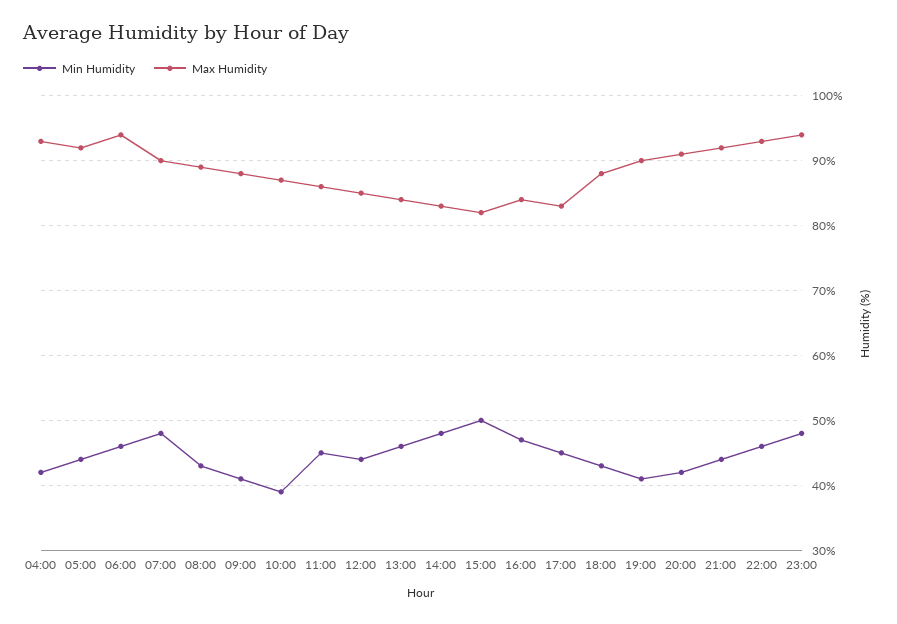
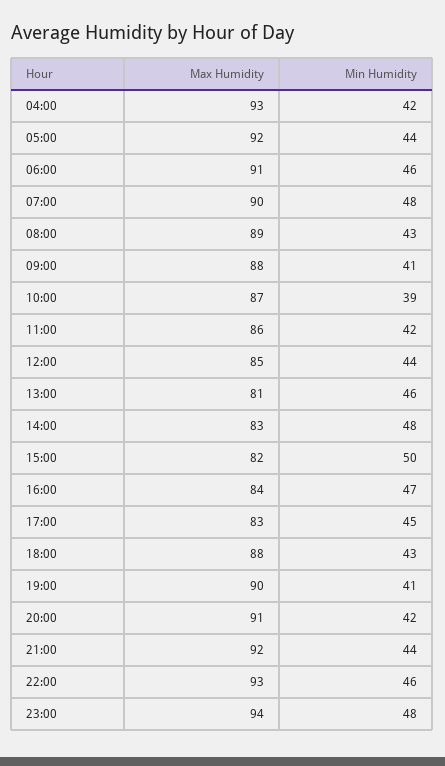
Max Humidity, 06:00: 94 -> 91
Min Humidity, 11:00: 45 -> 42
Max Humidity, 13:00: 84 -> 81

